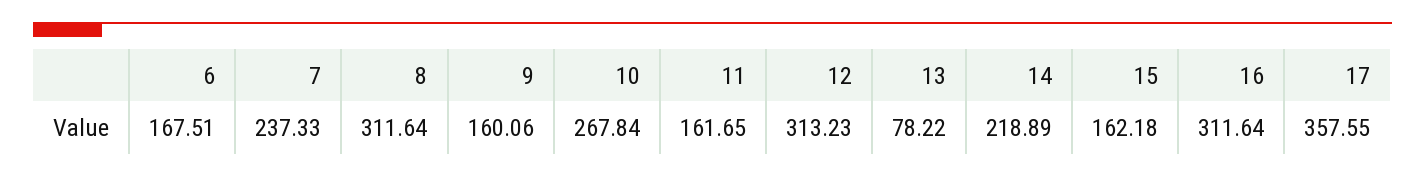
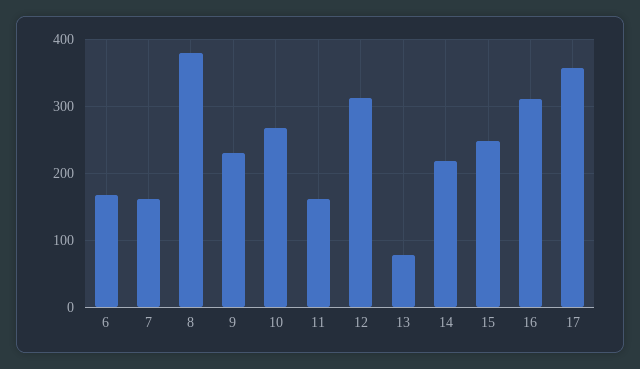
7: 237.33 -> 160
8: 311.64 -> 380
9: 160.06 -> 230
15: 162.18 -> 250

